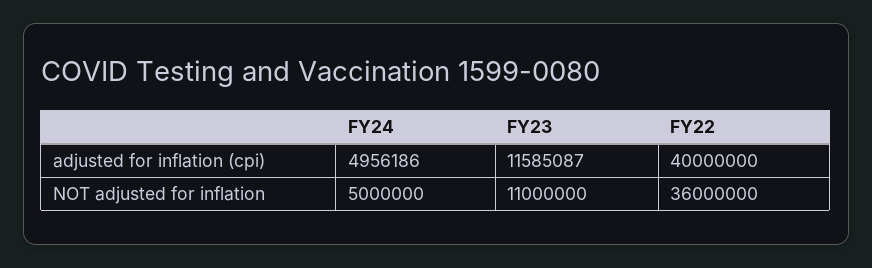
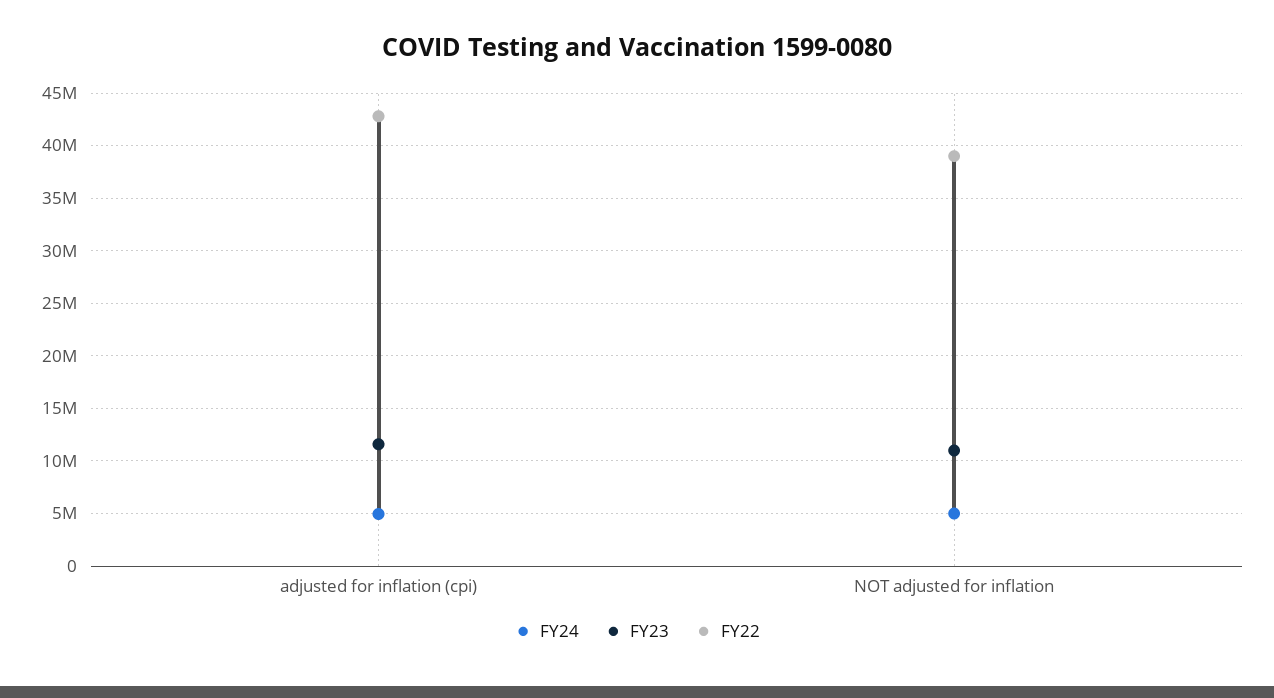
FY22, adjusted for inflation (cpi): 40000000 -> 43000000
FY22, NOT adjusted for inflation: 36000000 -> 39000000

